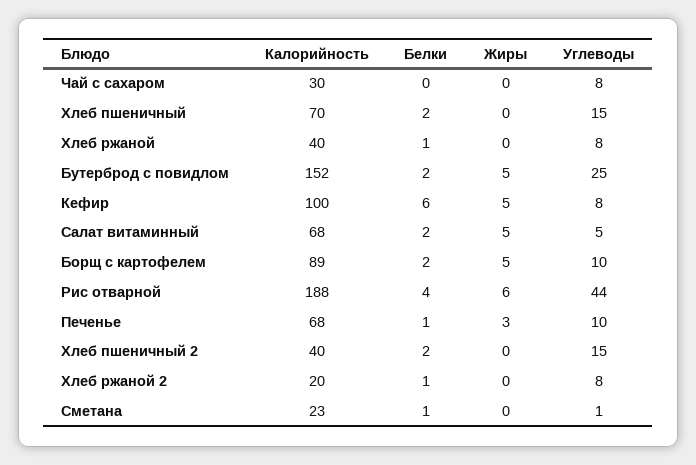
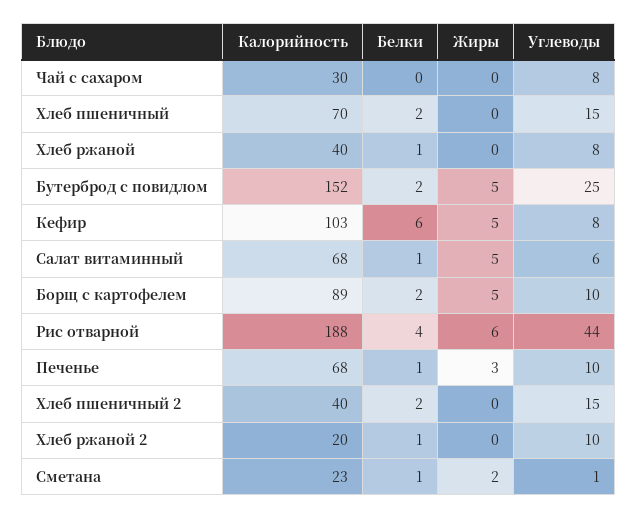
Калорийность, Кефир: 100 -> 103
Белки, Салат витаминный: 2 -> 1
Углеводы, Салат витаминный: 5 -> 6
Углеводы, Хлеб ржаной 2: 8 -> 10
Жиры, Сметана: 0 -> 2

